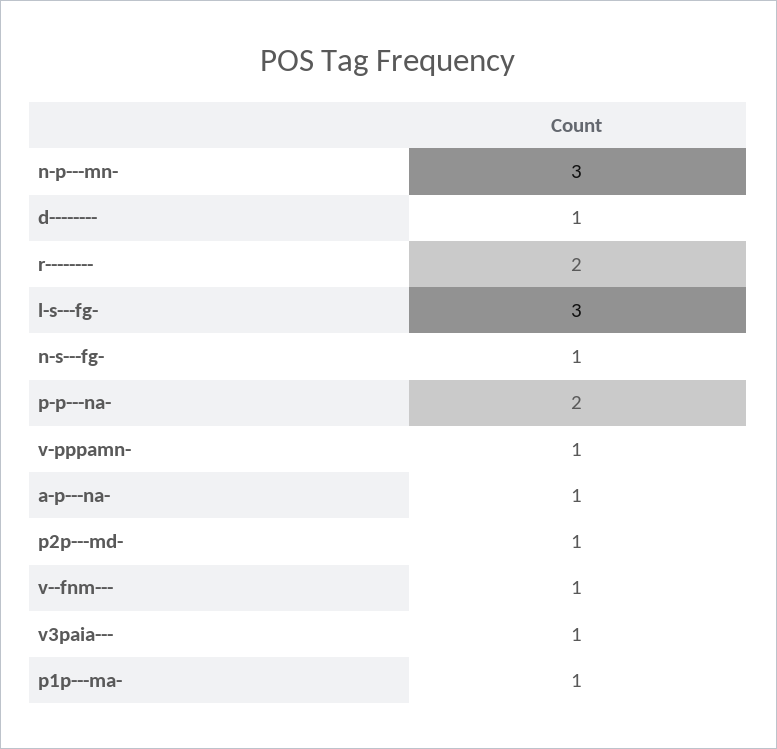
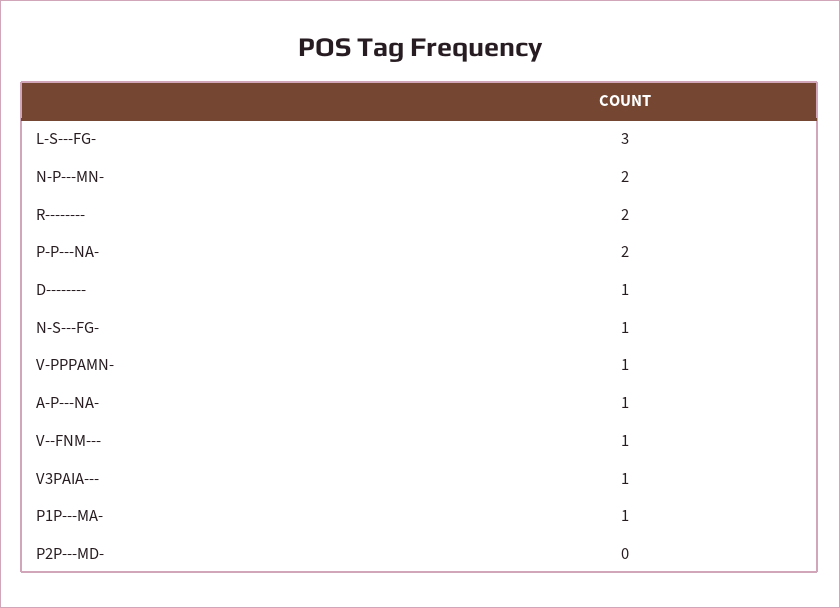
n-p---mn-: 3 -> 2
p2p---md-: 1 -> 0

